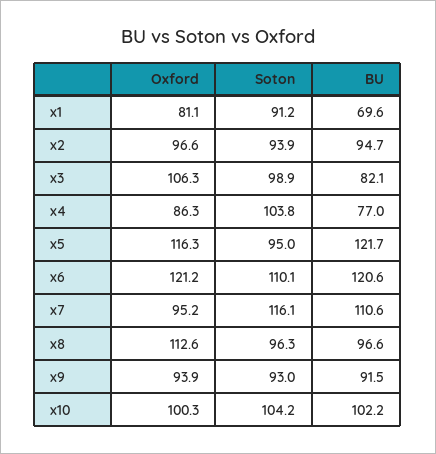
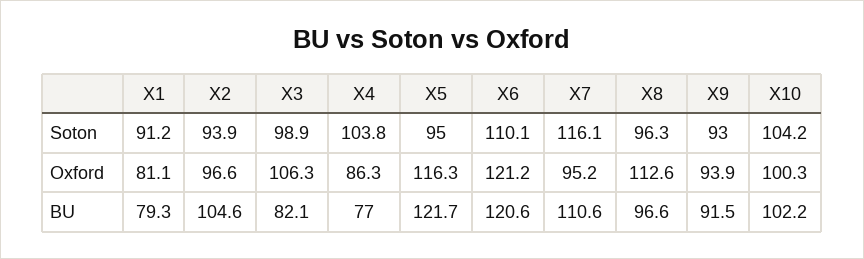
BU, x1: 69.6 -> 79.3
BU, x2: 94.7 -> 104.6

